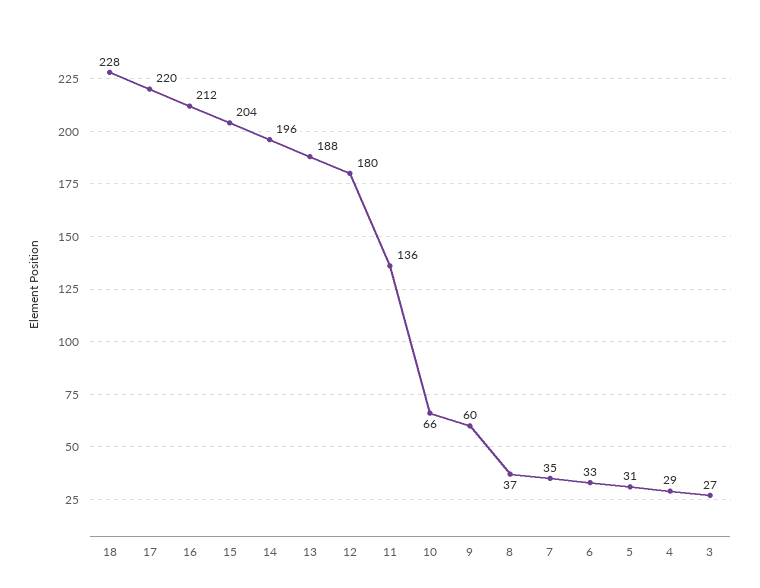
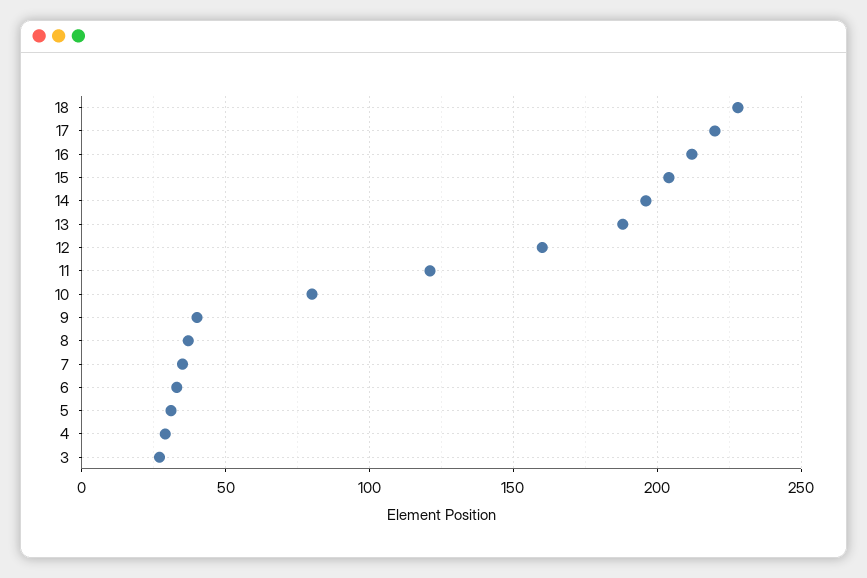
12: 180 -> 160
11: 136 -> 120
10: 66 -> 80
9: 60 -> 40

